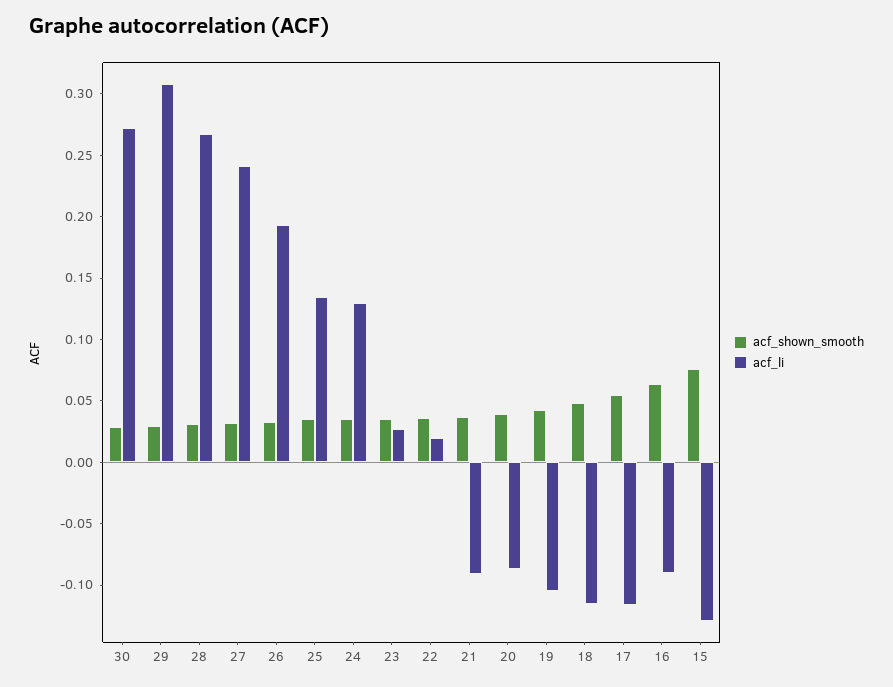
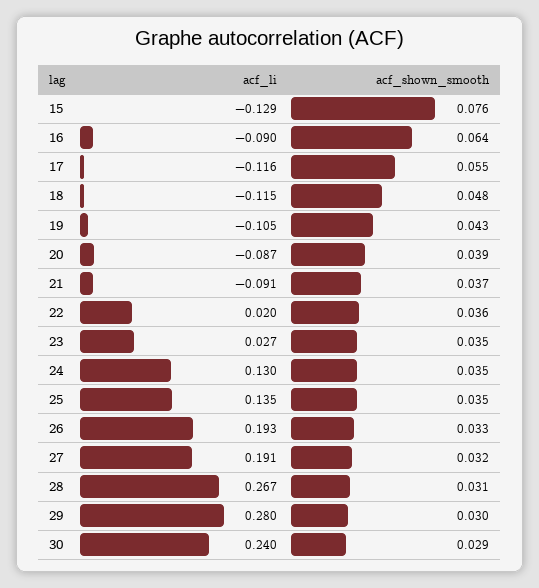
acf_li, 30: 0.27 -> 0.24
acf_li, 29: 0.31 -> 0.28
acf_li, 27: 0.24 -> 0.191

